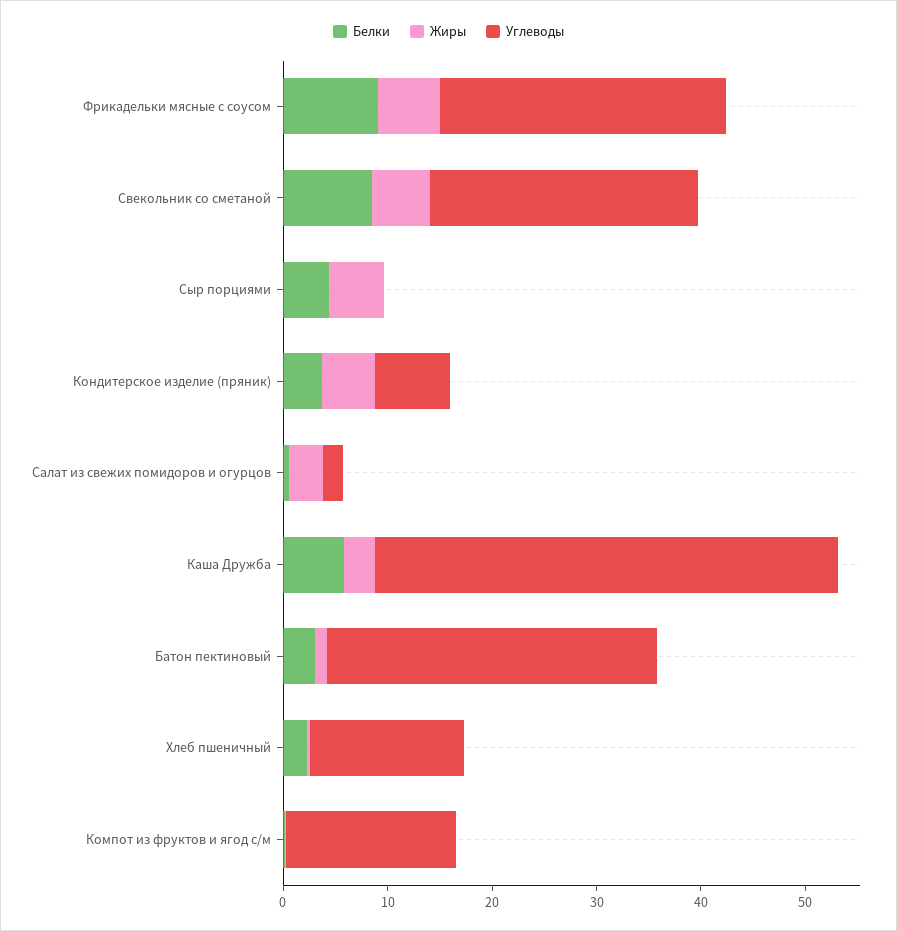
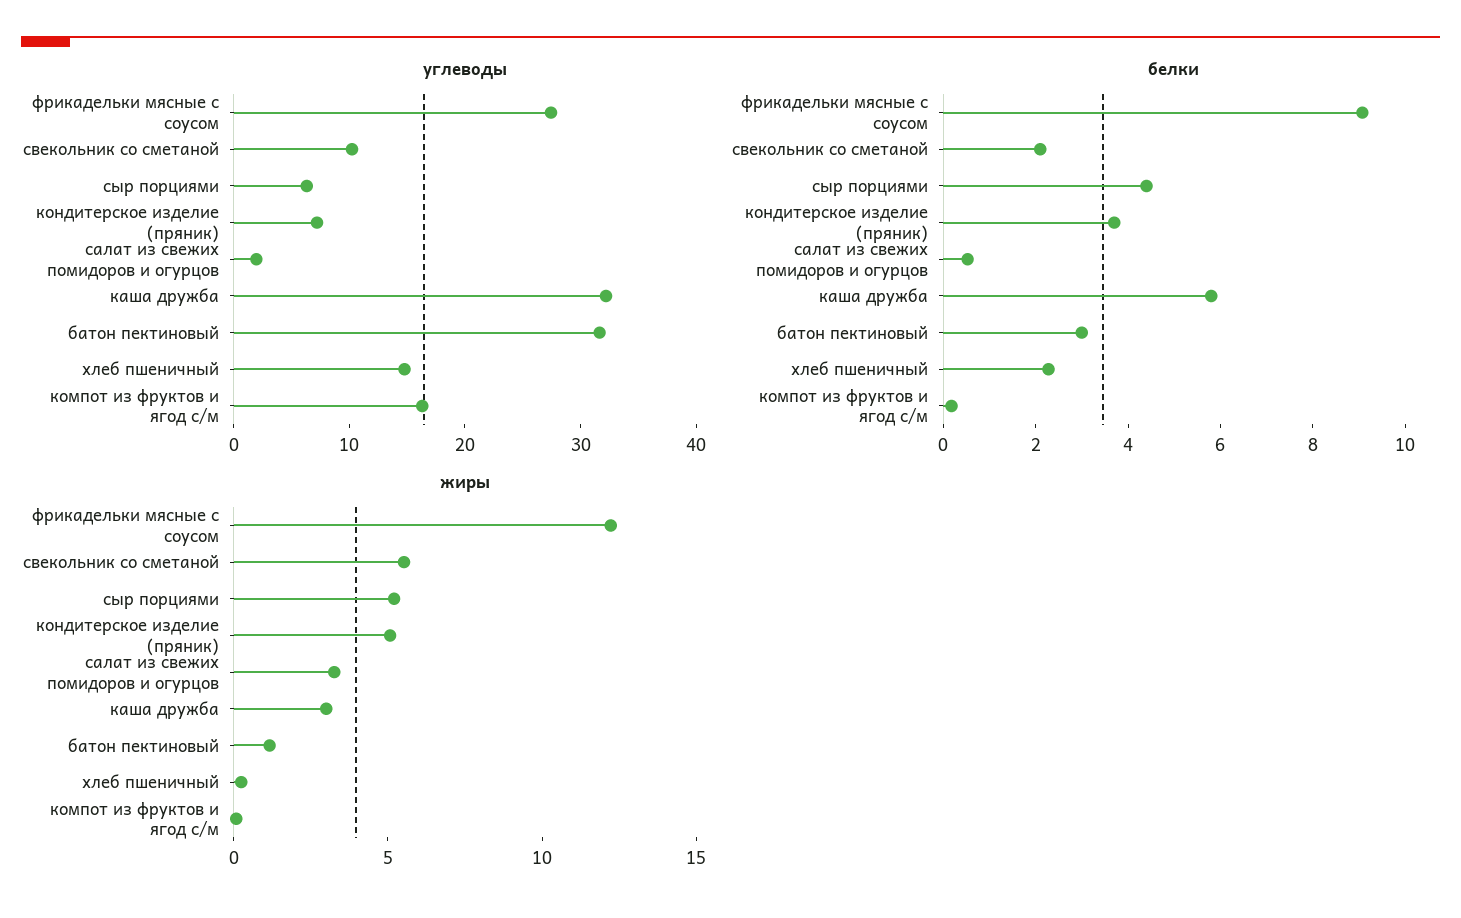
Жиры, Фрикадельки мясные с соусом: 6 -> 12
Белки, Свекольник со сметаной: 8 -> 2
Углеводы, Свекольник со сметаной: 26 -> 10
Углеводы, Сыр порциями: 0 -> 6
Углеводы, Каша Дружба: 44 -> 32

